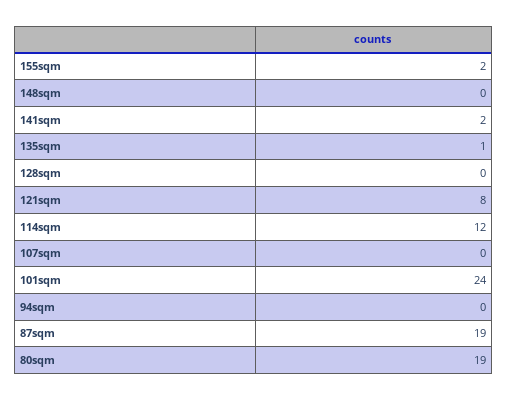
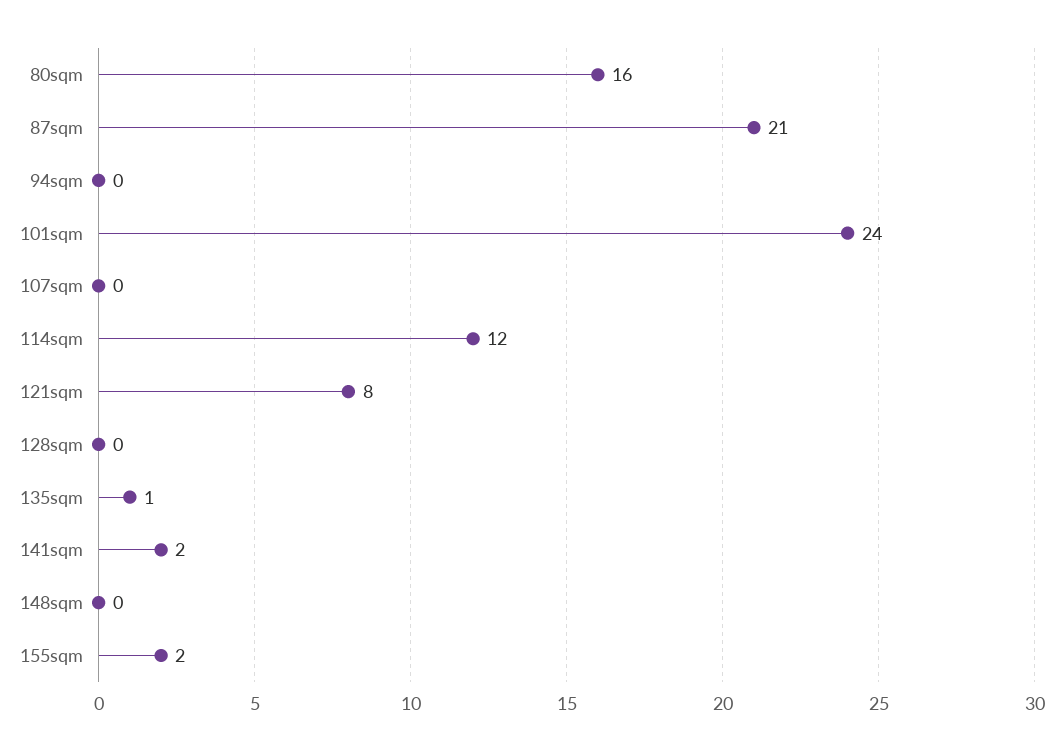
87sqm: 19 -> 21
80sqm: 19 -> 16

